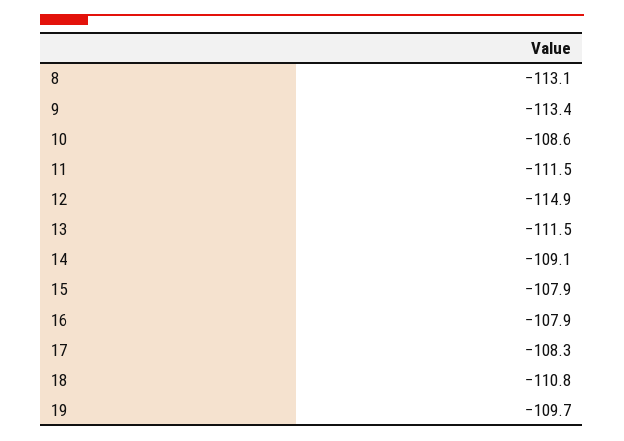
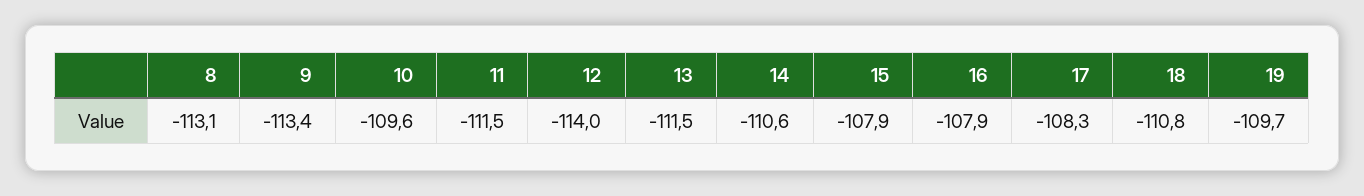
10: -108.6 -> -109.6
12: -114.9 -> -114
14: -109.1 -> -110.6

